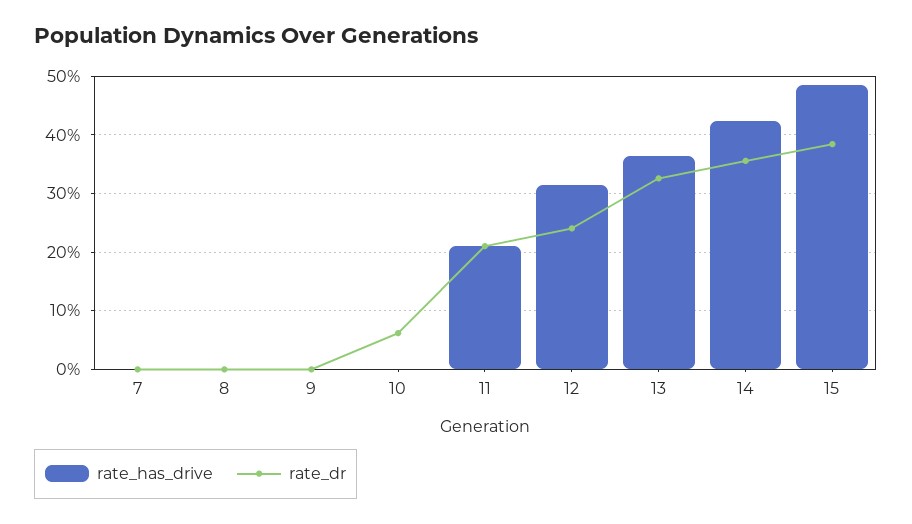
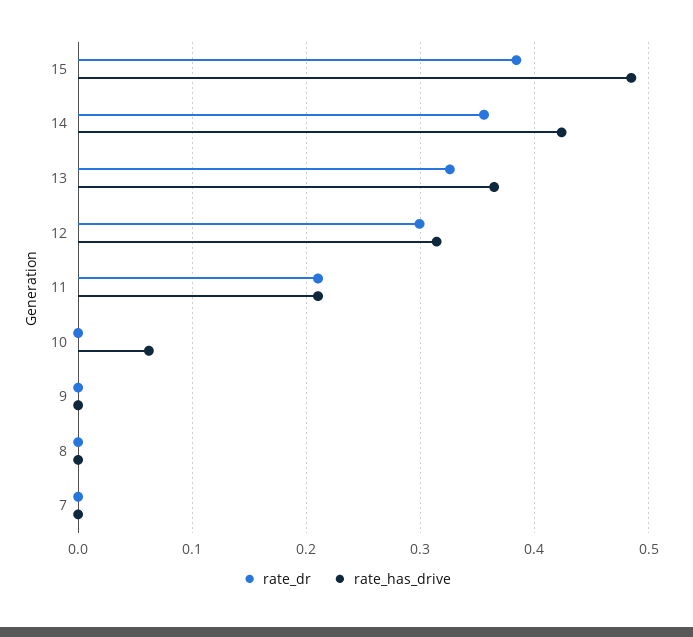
rate_has_drive, 10: 0 -> 0.06
rate_dr, 10: 0.06 -> 0
rate_dr, 12: 0.24 -> 0.3

